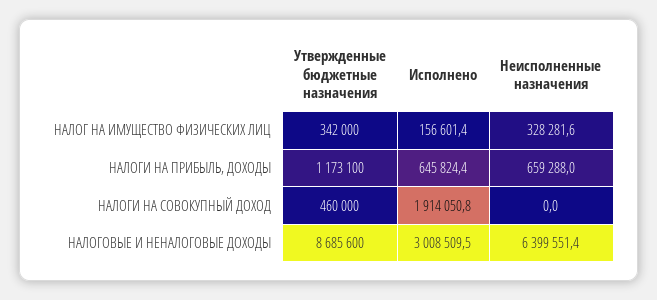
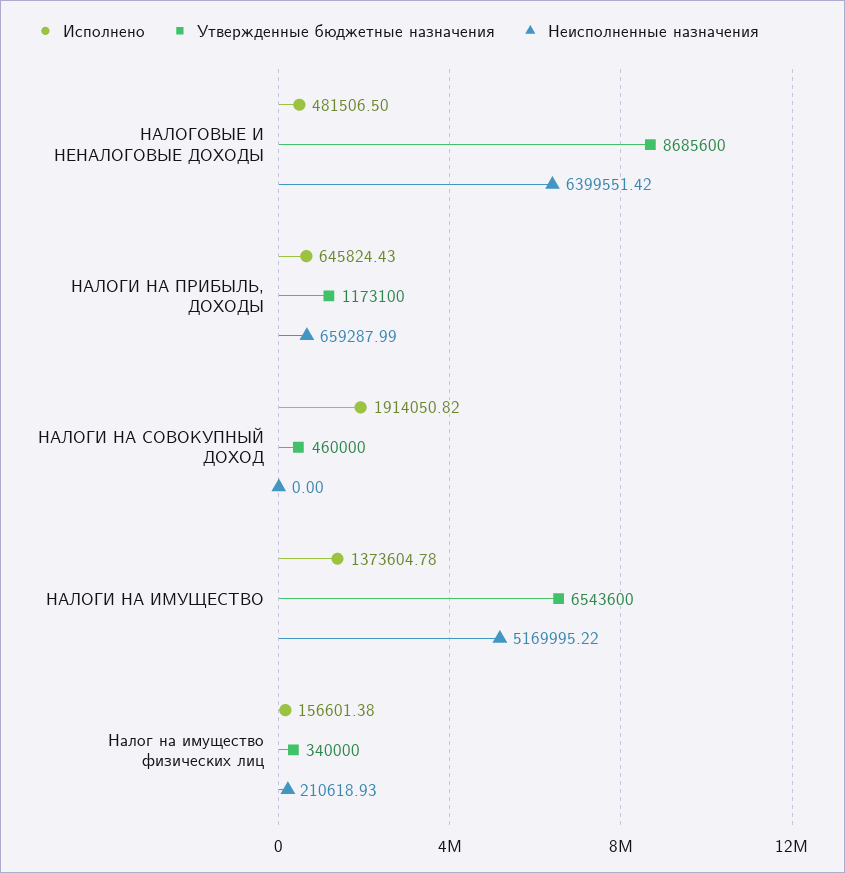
Утвержденные бюджетные назначения, НАЛОГ НА ИМУЩЕСТВО ФИЗИЧЕСКИХ ЛИЦ: 342000 -> 340000
Неисполненные назначения, НАЛОГ НА ИМУЩЕСТВО ФИЗИЧЕСКИХ ЛИЦ: 328281.6 -> 210618.93
Исполнено, НАЛОГОВЫЕ И НЕНАЛОГОВЫЕ ДОХОДЫ: 3008509.5 -> 481506.5
Исполнено, НАЛОГИ НА ИМУЩЕСТВО: none -> 1373604.78
Утвержденные бюджетные назначения, НАЛОГИ НА ИМУЩЕСТВО: none -> 6543600
Неисполненные назначения, НАЛОГИ НА ИМУЩЕСТВО: none -> 5169995.22

